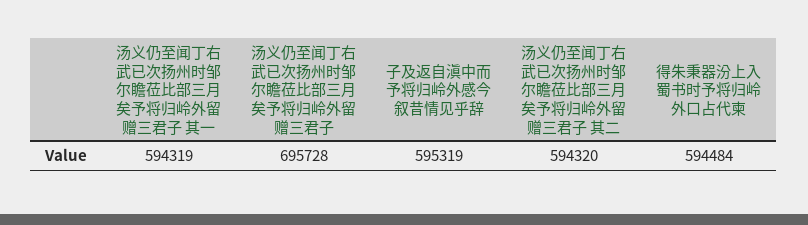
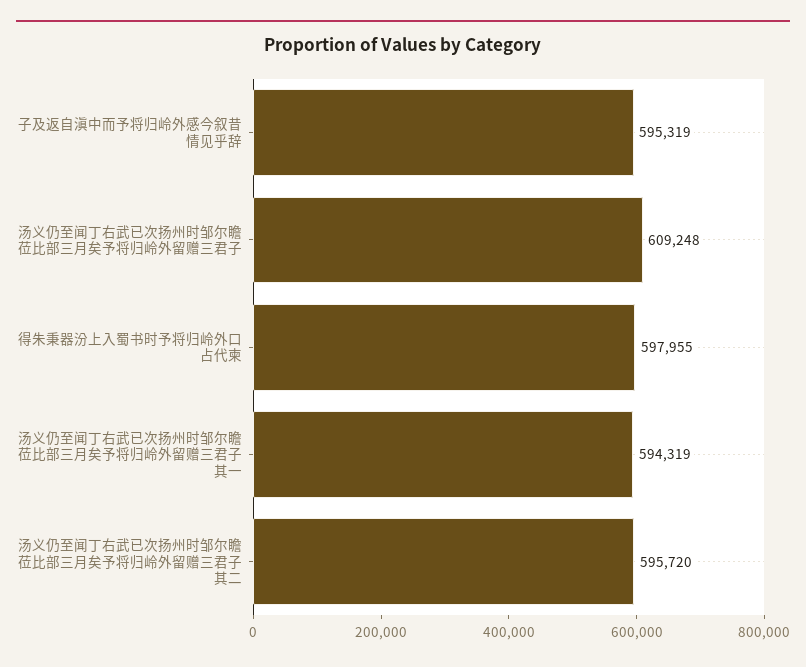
汤义仍至闻丁右武已次扬州时邹尔瞻莅比部三月矣予将归岭外留赠三君子: 695728 -> 609248
汤义仍至闻丁右武已次扬州时邹尔瞻莅比部三月矣予将归岭外留赠三君子 其二: 594320 -> 595720
得朱秉器汾上入蜀书时予将归岭外口占代柬: 594484 -> 597955

